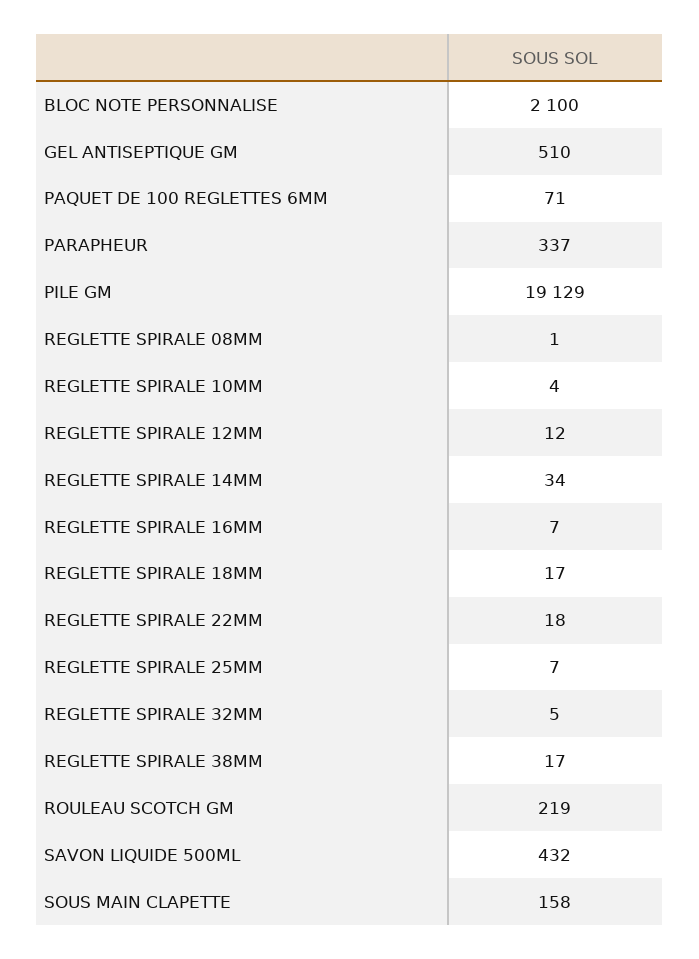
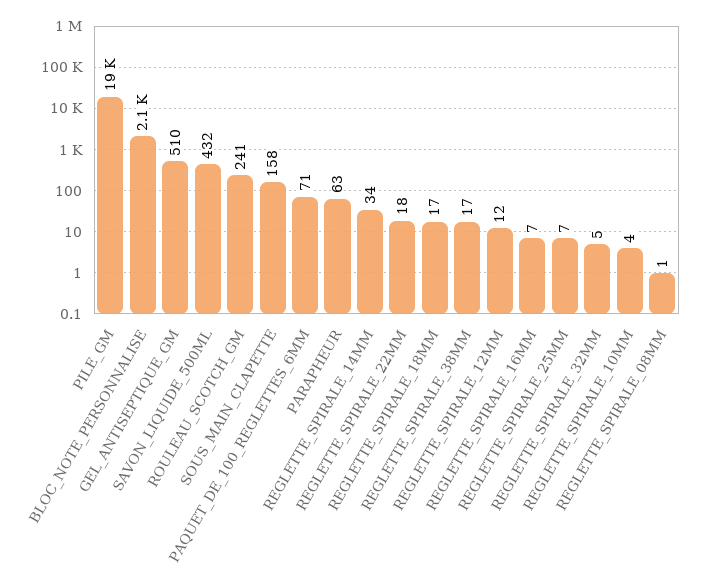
PARAPHEUR: 337 -> 63
ROULEAU SCOTCH GM: 219 -> 241

